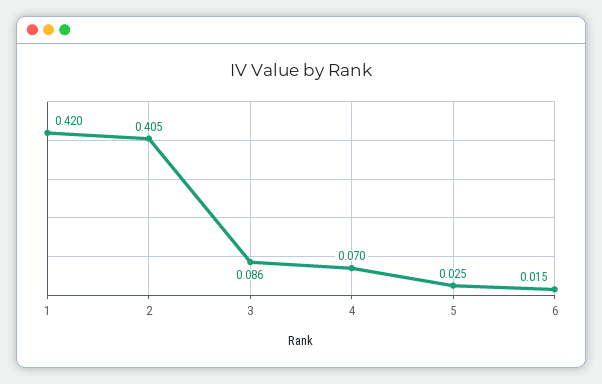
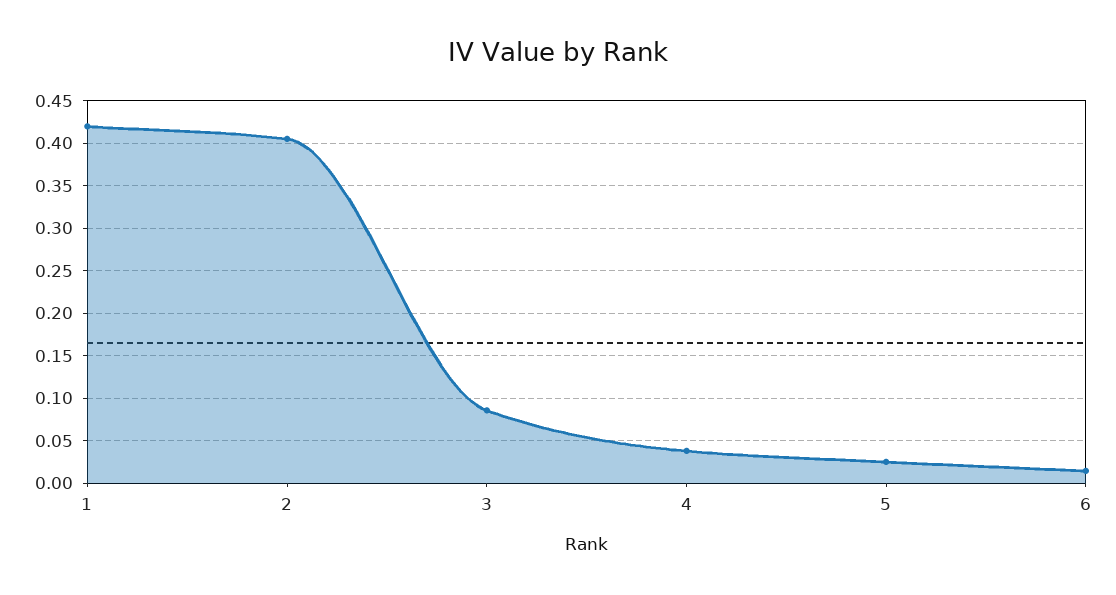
4: 0.07 -> 0.04

